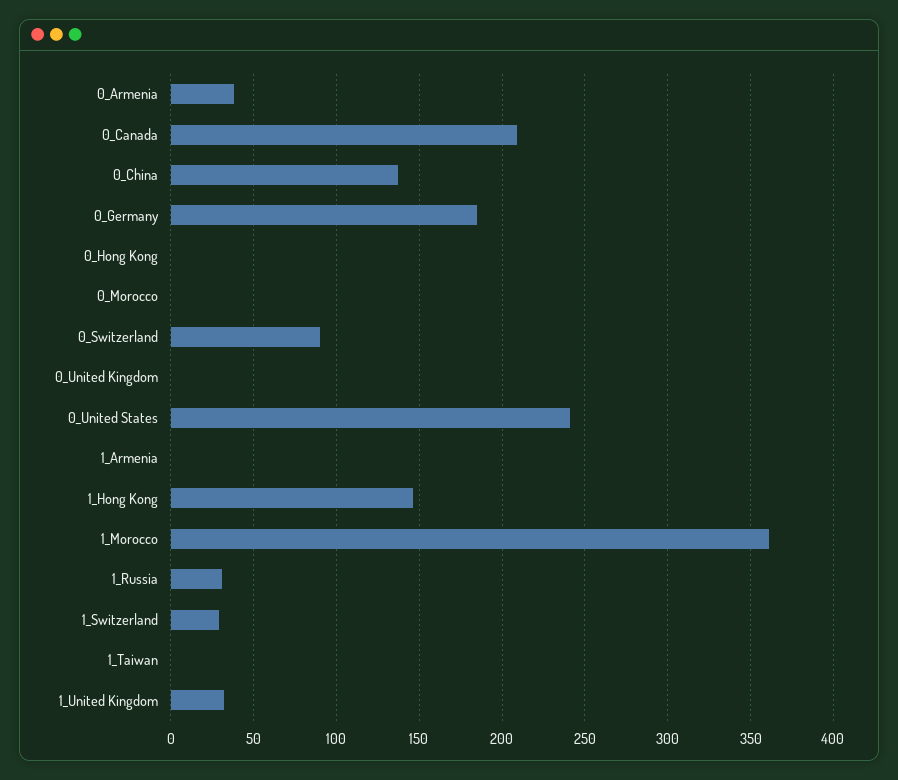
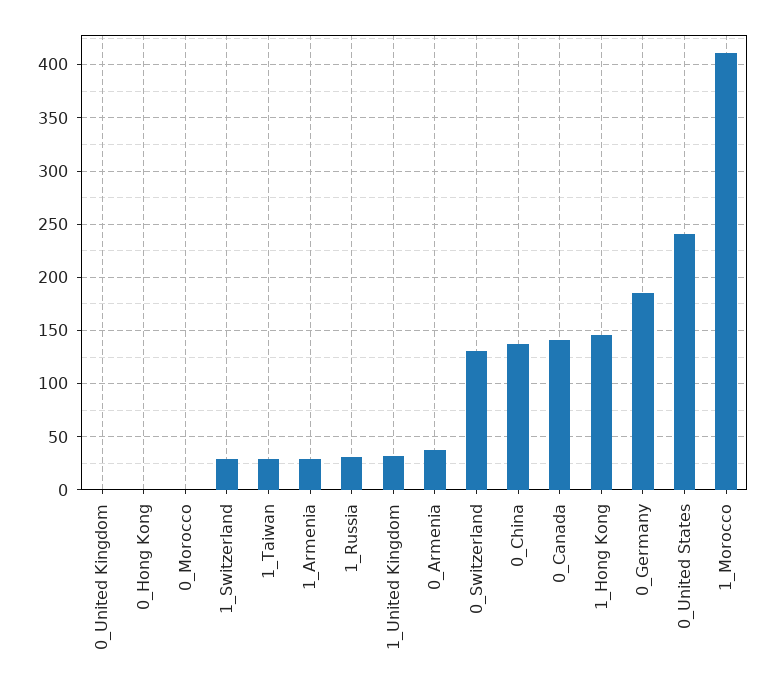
0_Canada: 210 -> 140
0_Switzerland: 90 -> 130
1_Armenia: 0 -> 30
1_Morocco: 360 -> 410
1_Taiwan: 0 -> 30

